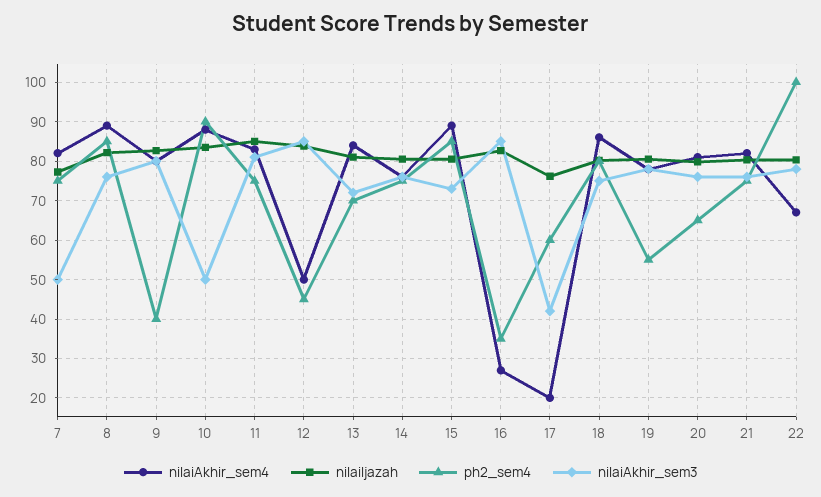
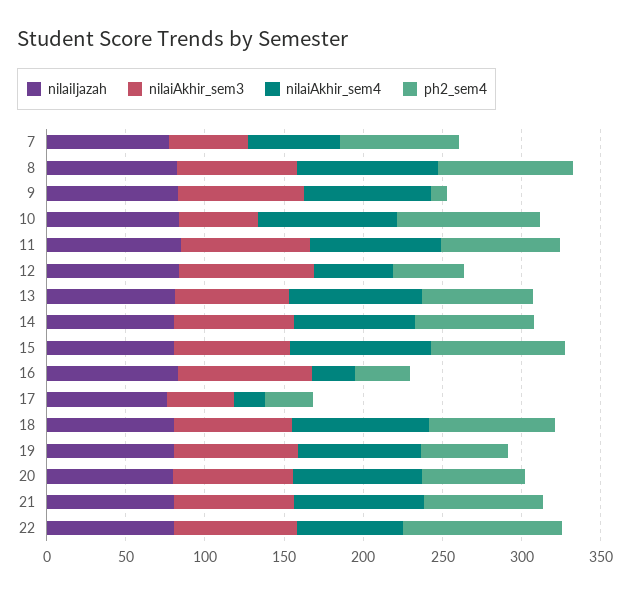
nilaiAkhir_sem4, 7: 82 -> 60
ph2_sem4, 9: 40 -> 10
ph2_sem4, 17: 60 -> 30

